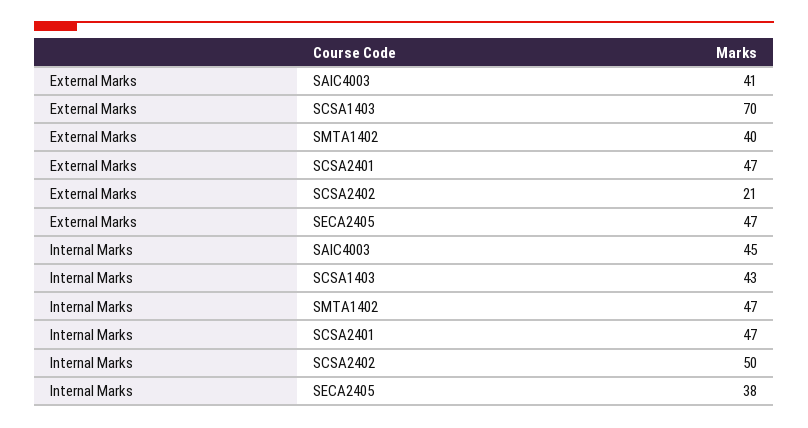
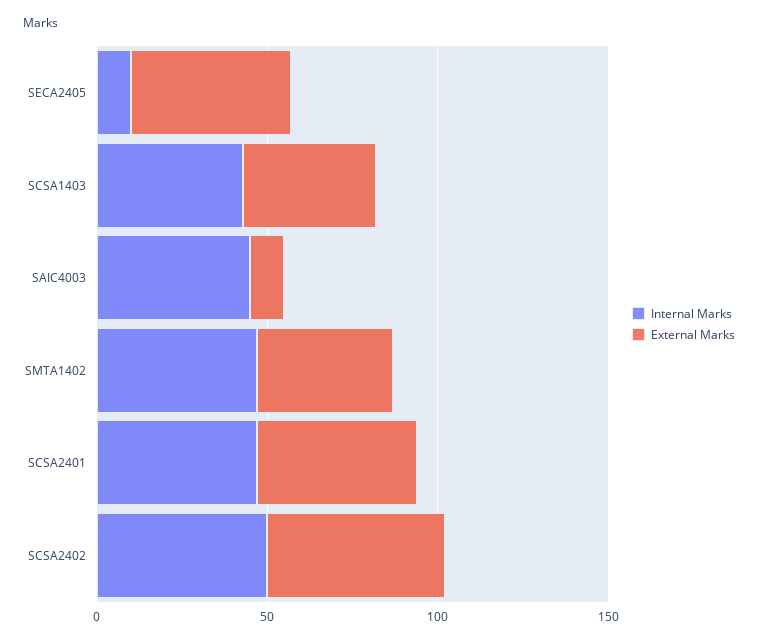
External Marks, SAIC4003: 41 -> 10
External Marks, SCSA1403: 70 -> 40
External Marks, SCSA2402: 21 -> 50
Internal Marks, SECA2405: 38 -> 10

